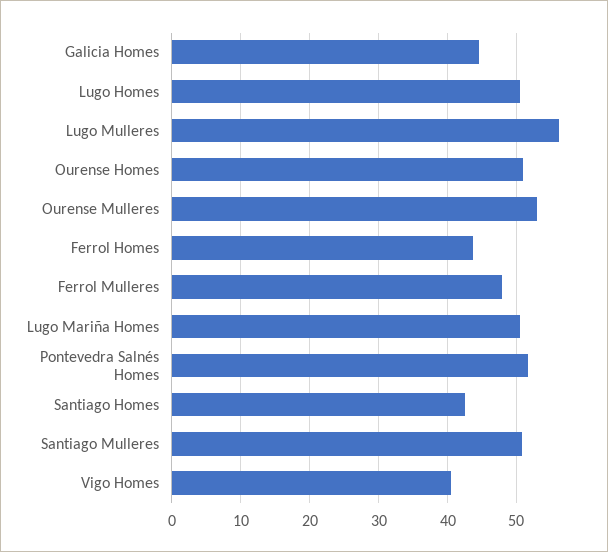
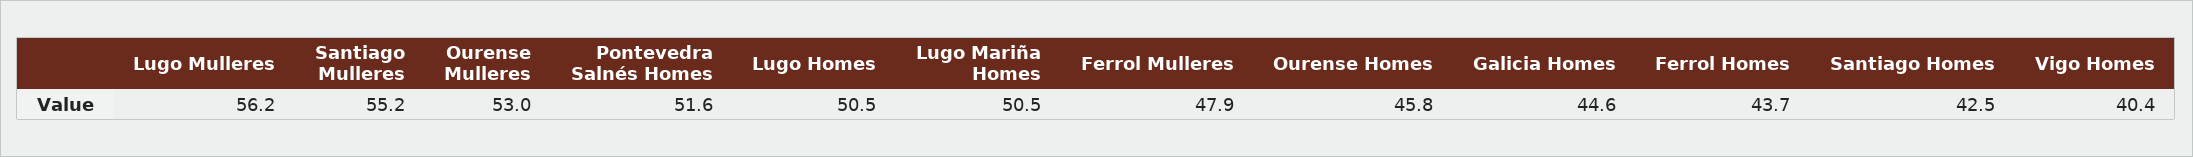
Ourense Homes: 51 -> 45.8
Santiago Mulleres: 51 -> 55.2

